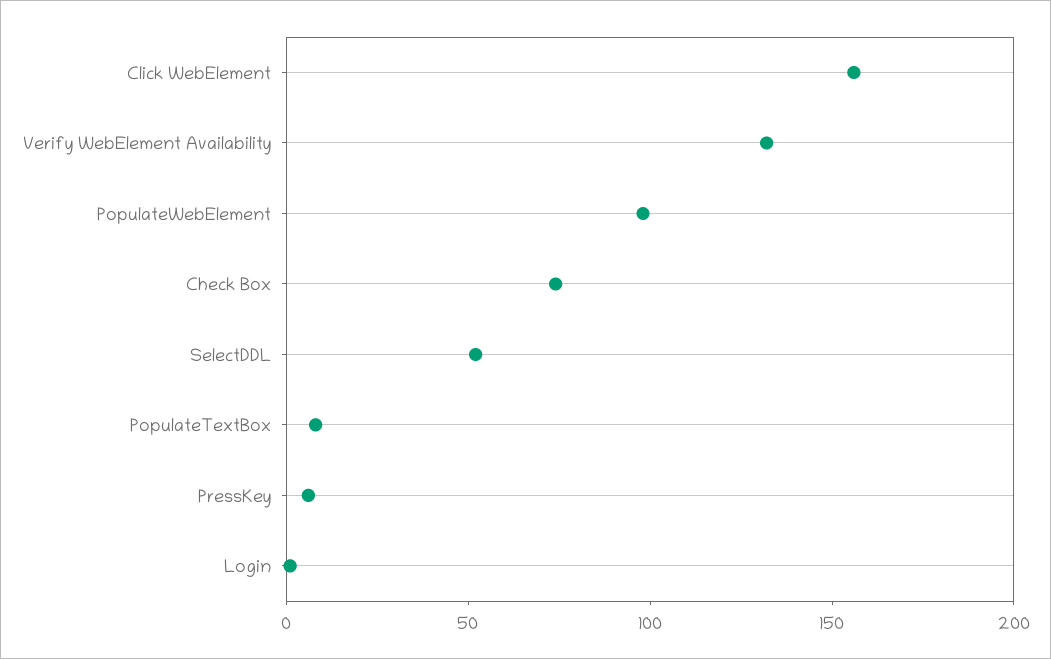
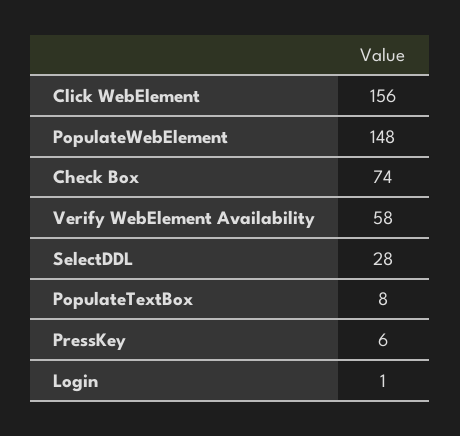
Verify WebElement Availability: 130 -> 58
PopulateWebElement: 100 -> 148
SelectDDL: 50 -> 28

